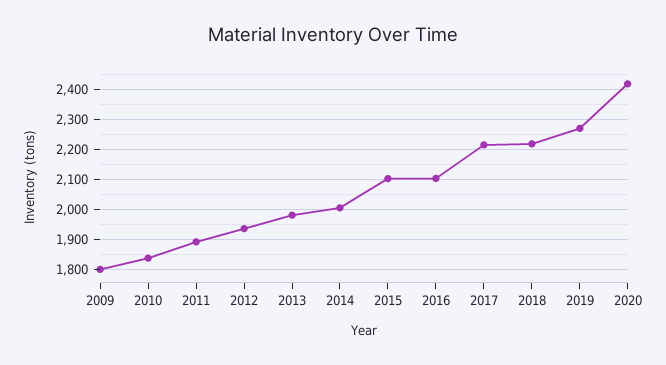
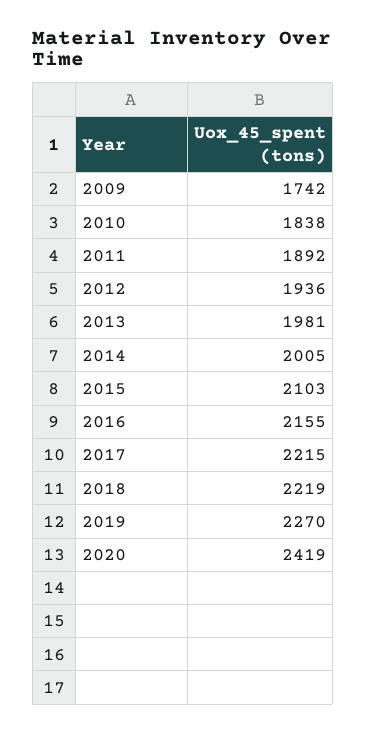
2009: 1800 -> 1742
2016: 2100 -> 2155

